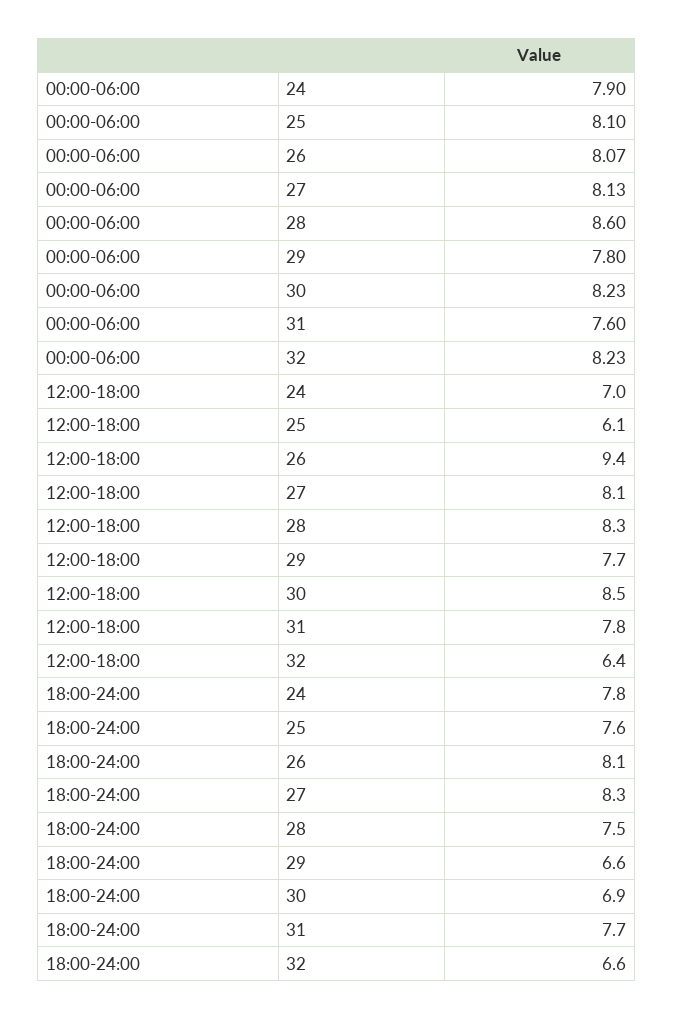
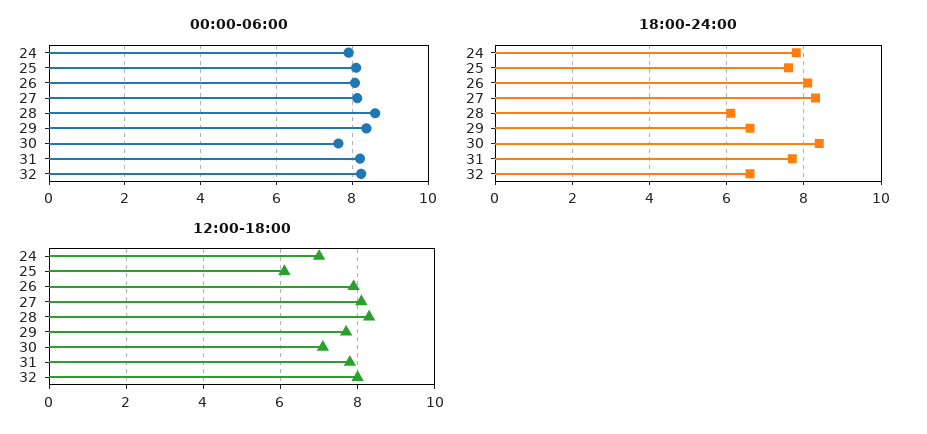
00:00-06:00, 29: 7.8 -> 8.4
00:00-06:00, 30: 8.23 -> 7.6
00:00-06:00, 31: 7.6 -> 8.2
12:00-18:00, 26: 9.4 -> 8
12:00-18:00, 30: 8.5 -> 7
12:00-18:00, 32: 6.4 -> 8
18:00-24:00, 28: 7.5 -> 6
18:00-24:00, 30: 6.9 -> 8.5

